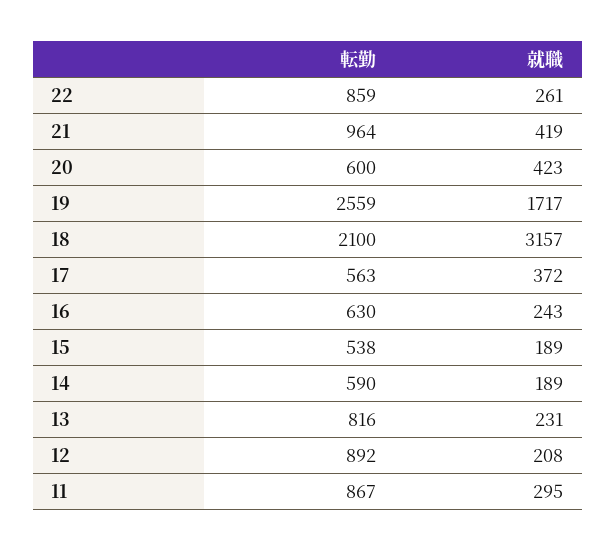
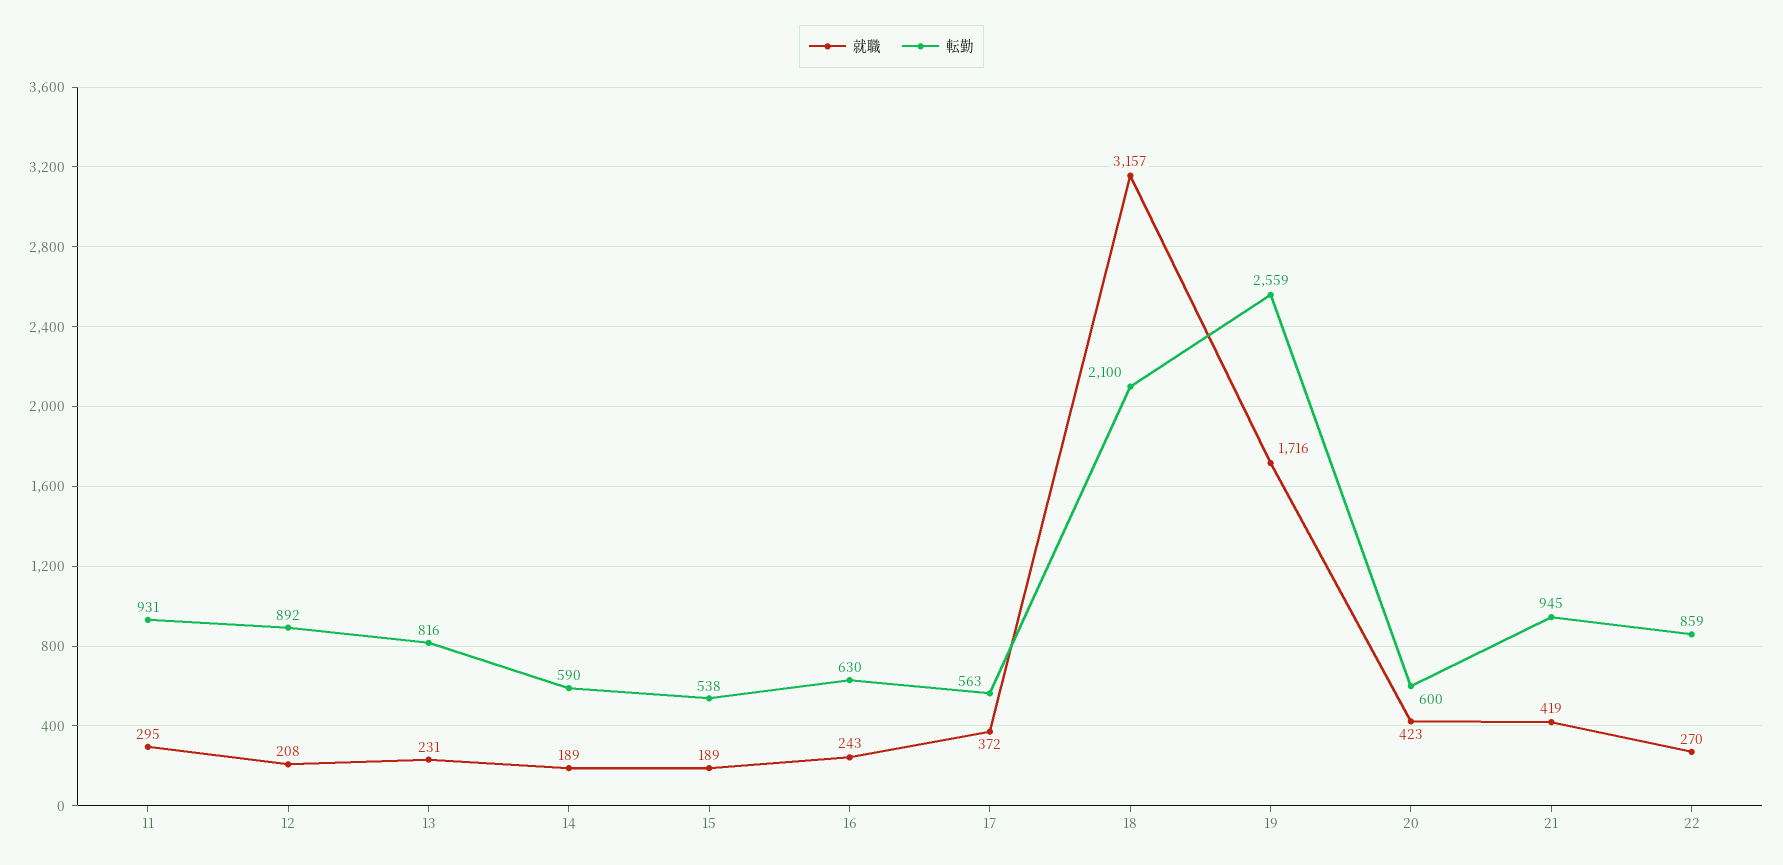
就職, 22: 261 -> 270
転勤, 21: 964 -> 945
就職, 19: 1717 -> 1716
転勤, 11: 867 -> 931

